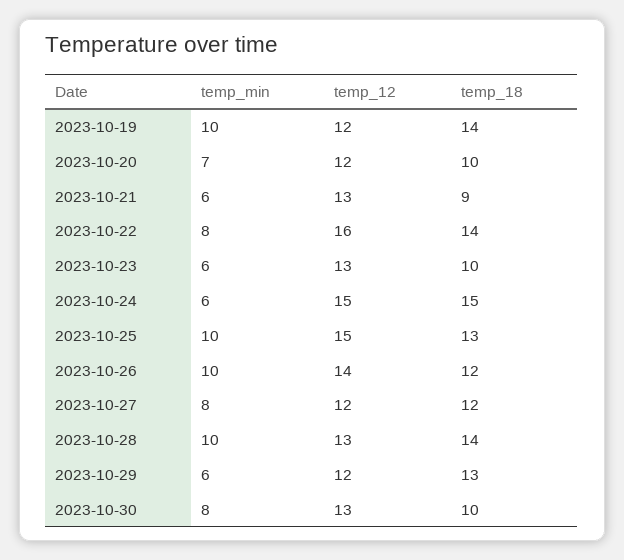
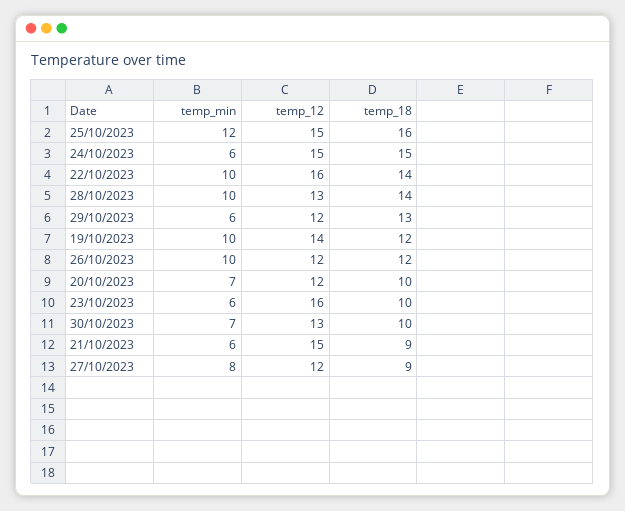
temp_12, 2023-10-19: 12 -> 14
temp_18, 2023-10-19: 14 -> 12
temp_12, 2023-10-21: 13 -> 15
temp_min, 2023-10-22: 8 -> 10
temp_12, 2023-10-23: 13 -> 16
temp_min, 2023-10-25: 10 -> 12
temp_18, 2023-10-25: 13 -> 16
temp_12, 2023-10-26: 14 -> 12
temp_18, 2023-10-27: 12 -> 9
temp_min, 2023-10-30: 8 -> 7

